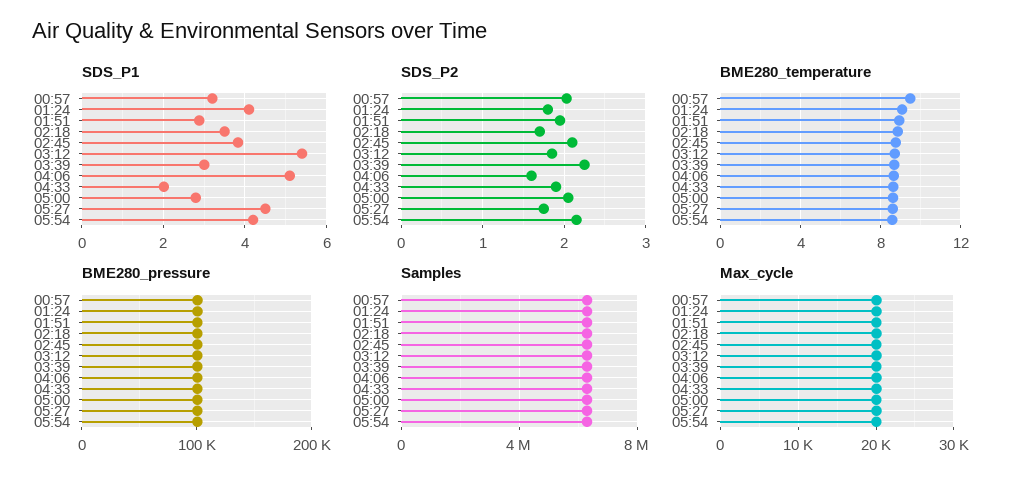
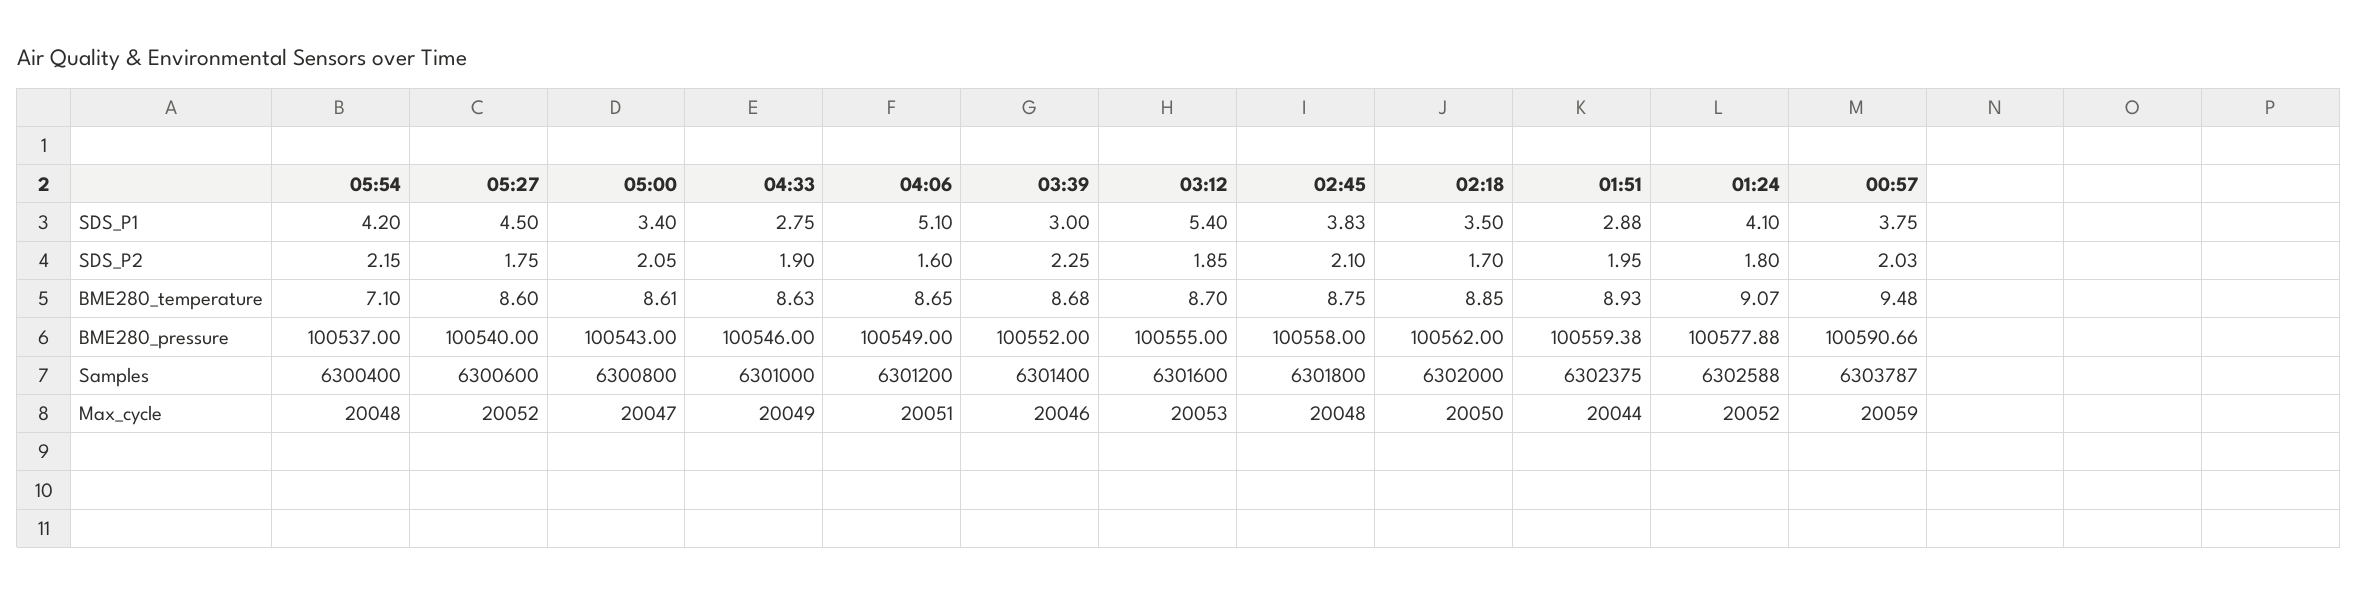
SDS_P1, 00:57: 3.2 -> 3.75
SDS_P1, 04:33: 2 -> 2.75
SDS_P1, 05:00: 2.8 -> 3.4
BME280_temperature, 05:54: 8.5 -> 7.1

